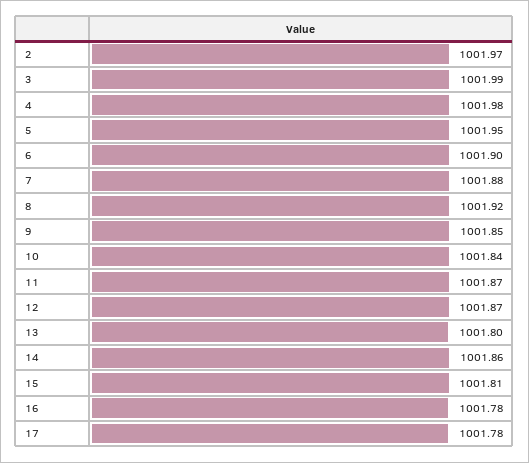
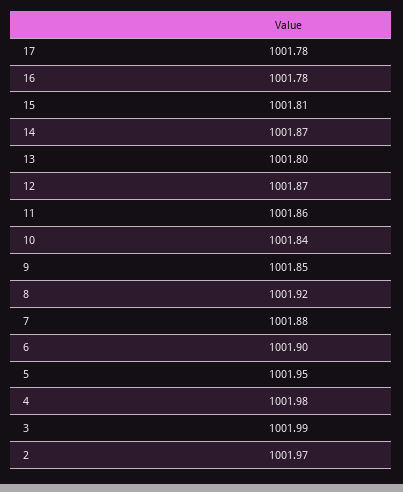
11: 1001.87 -> 1001.86
14: 1001.86 -> 1001.87

